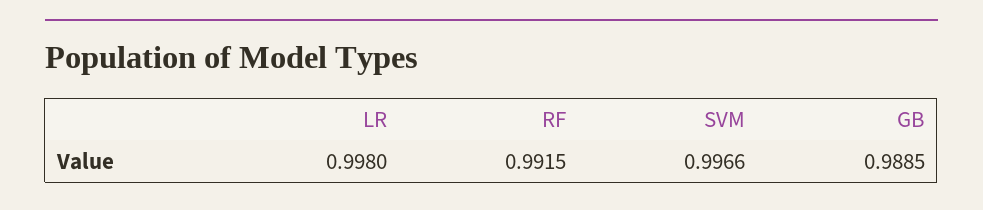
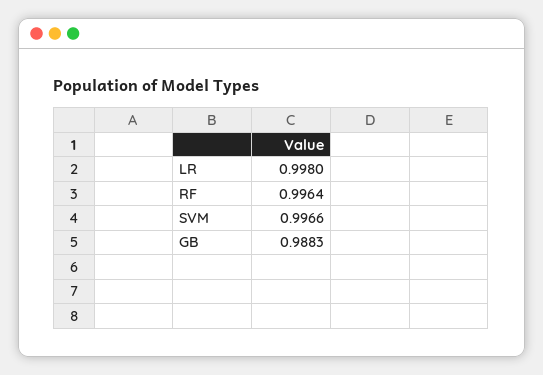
RF: 0.9915 -> 0.9964
GB: 0.9885 -> 0.9883

